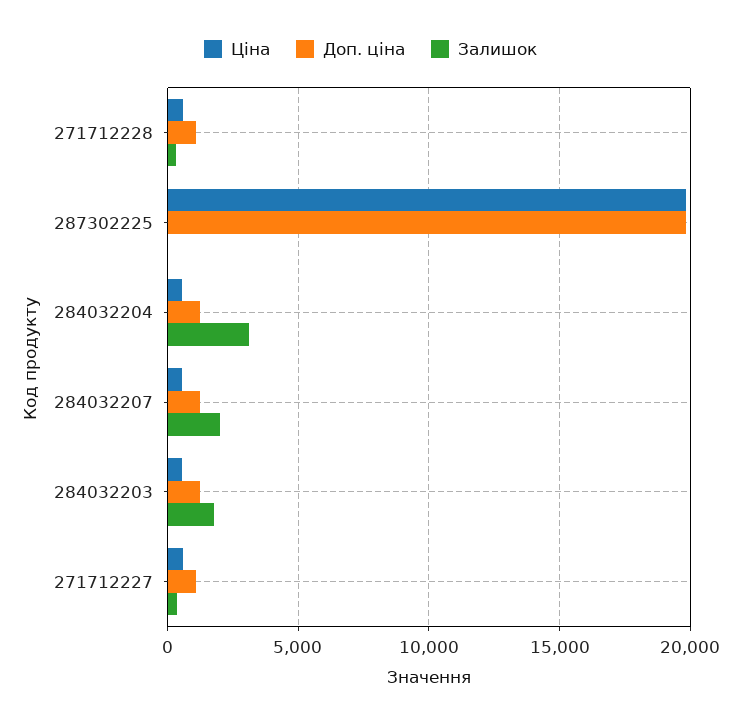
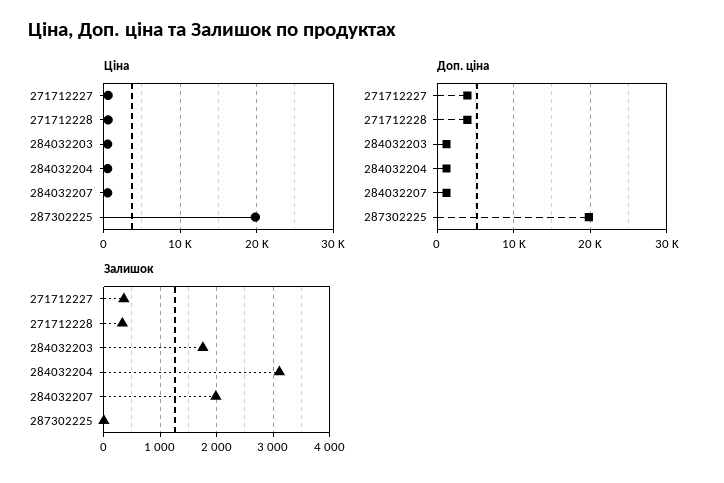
Доп. ціна, 271712228: 1000 -> 4000
Доп. ціна, 271712227: 1000 -> 4000

